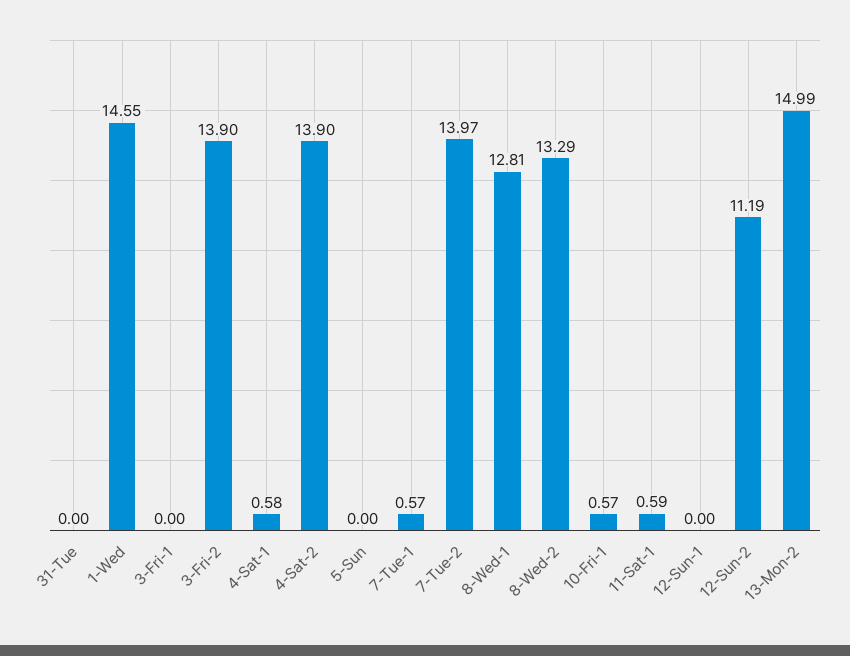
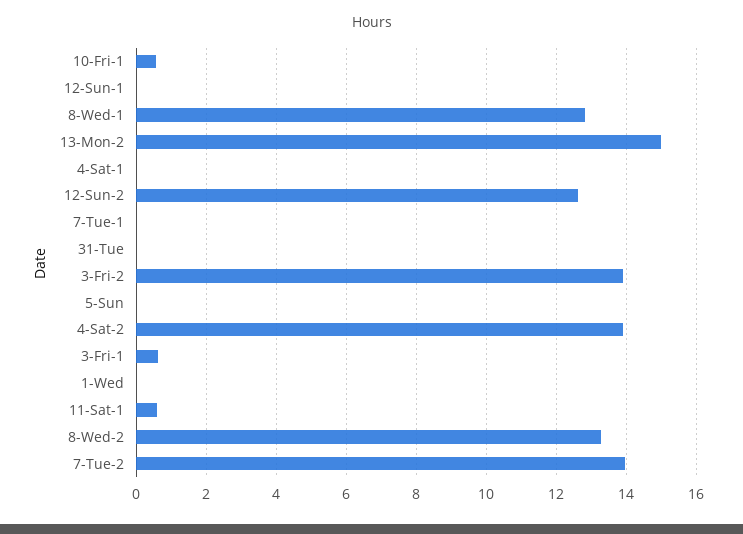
1-Wed: 14.55 -> 0
3-Fri-1: 0 -> 0.6
4-Sat-1: 0.58 -> 0
7-Tue-1: 0.57 -> 0
12-Sun-2: 11.19 -> 12.6

